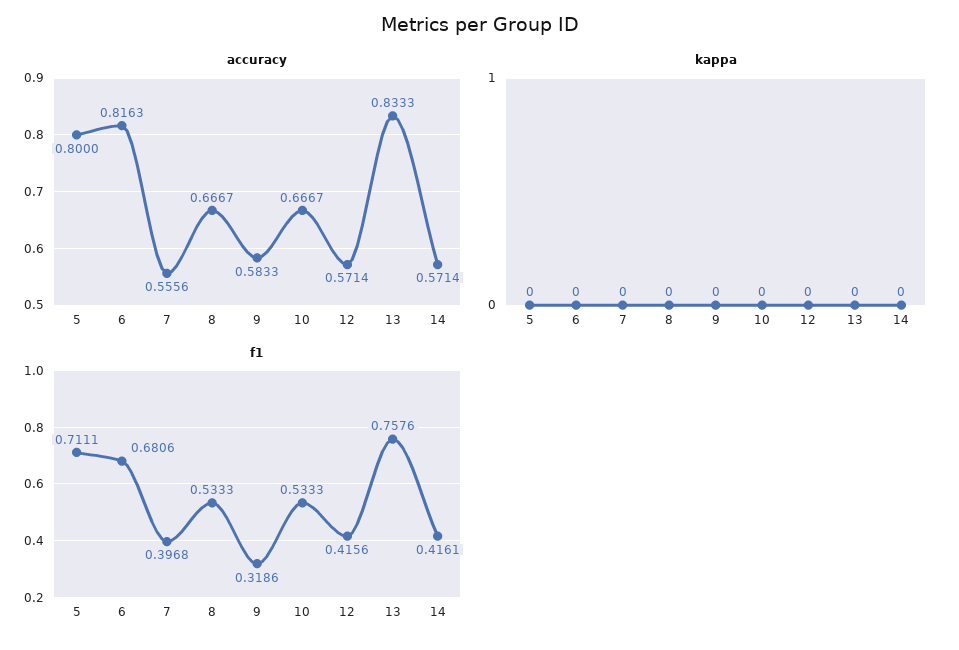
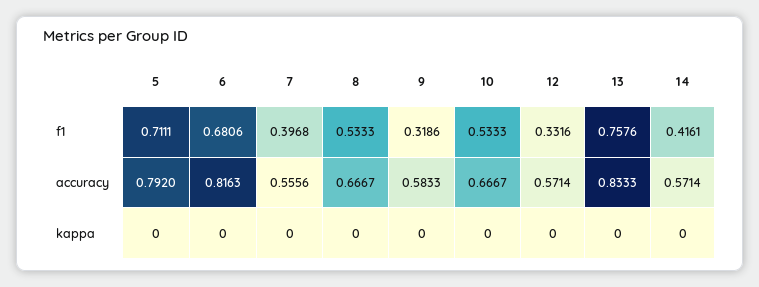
accuracy, 5: 0.8 -> 0.792
f1, 12: 0.4156 -> 0.3316

